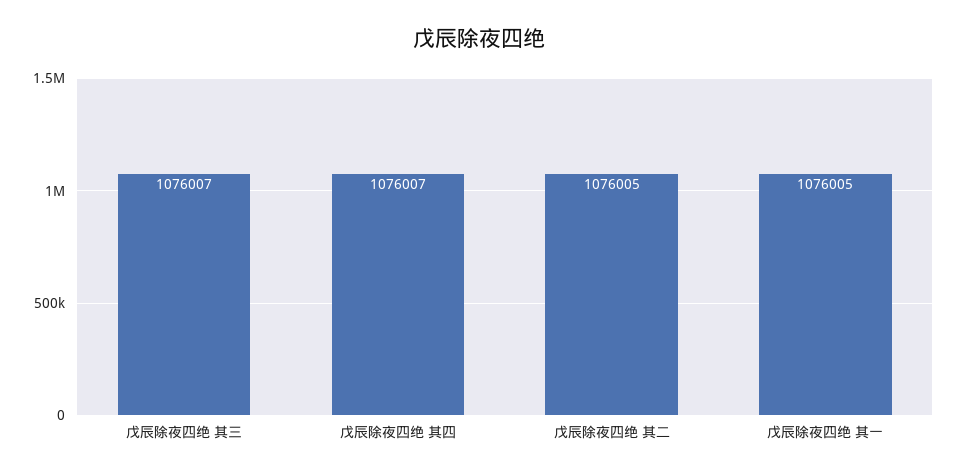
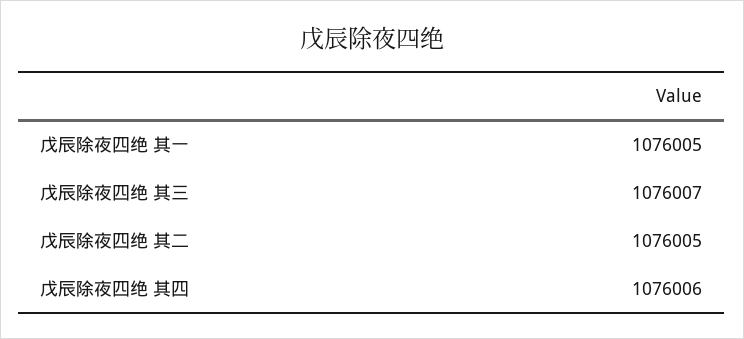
戊辰除夜四绝 其四: 1076007 -> 1076006

